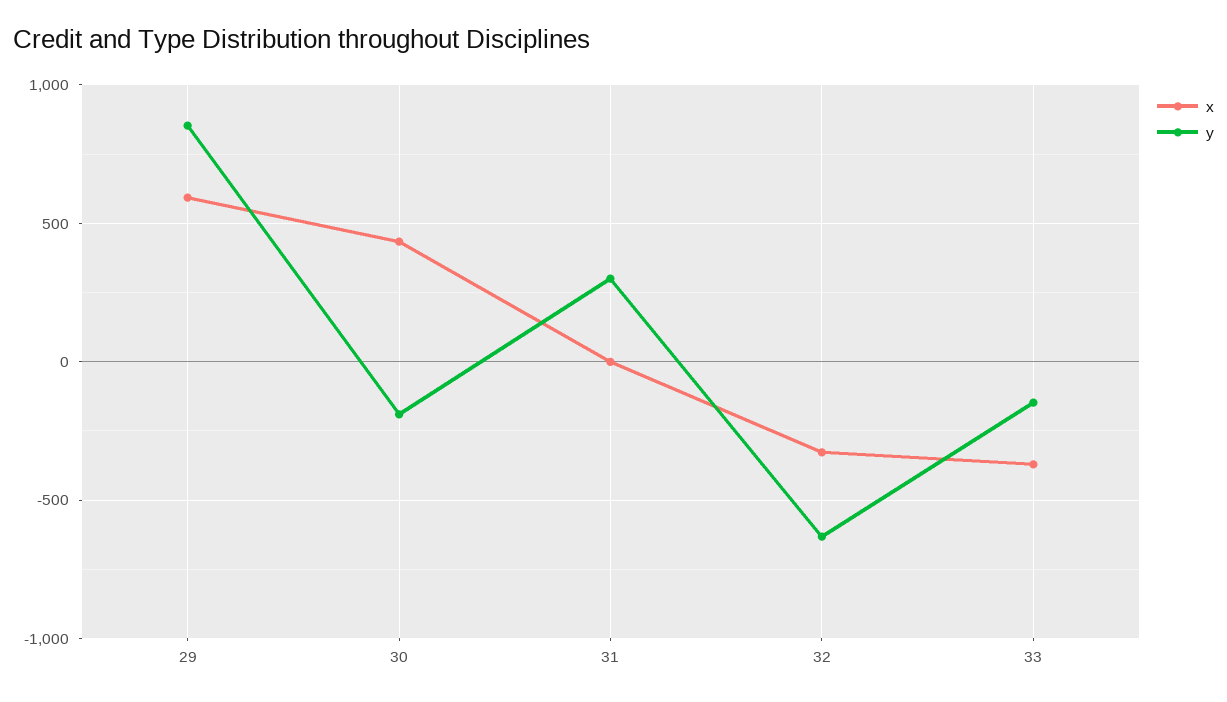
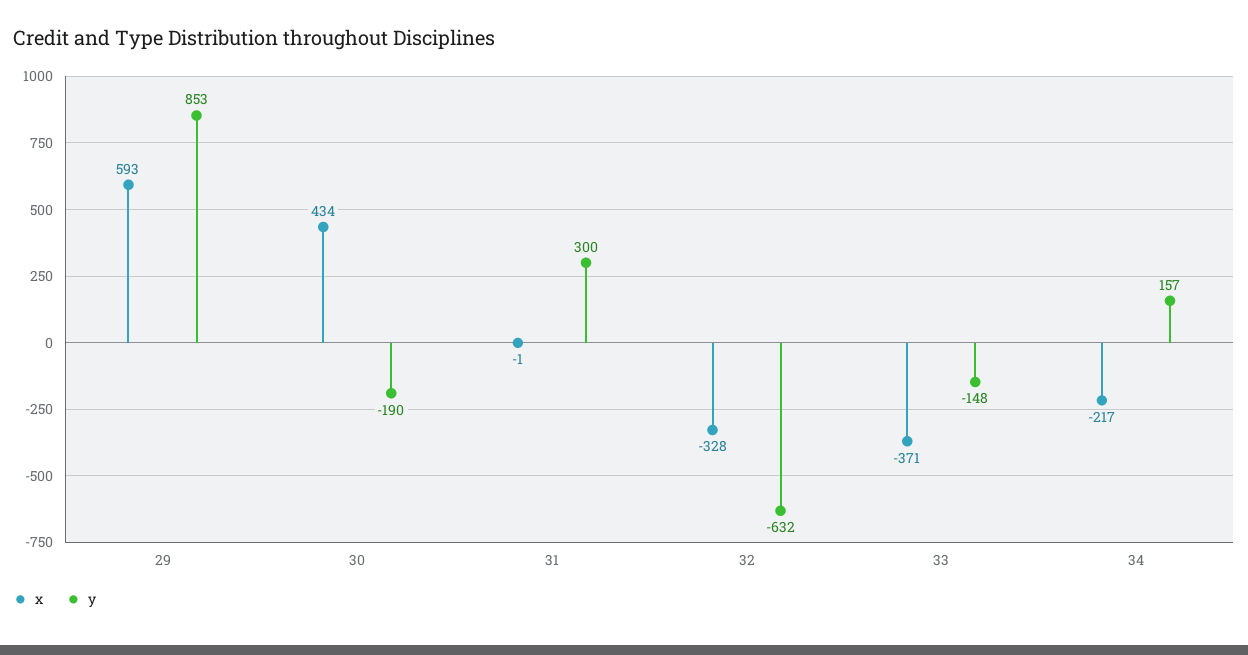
x, 34: none -> -217
y, 34: none -> 157

